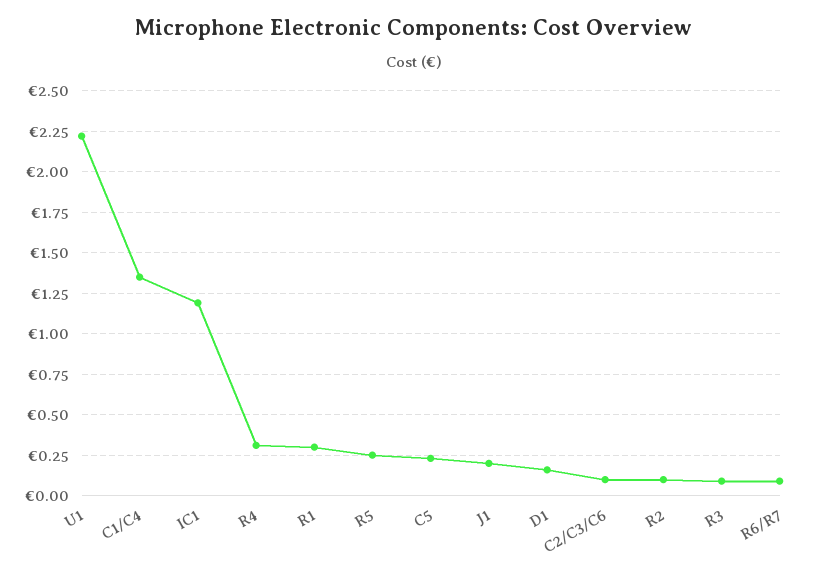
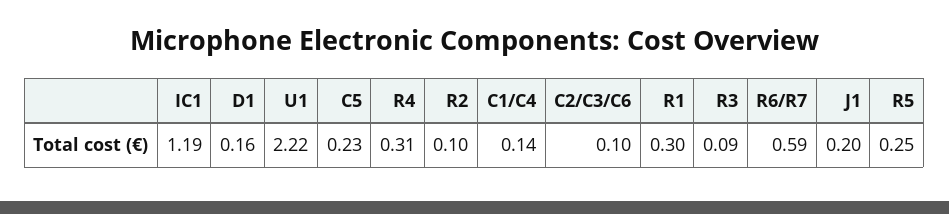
C1/C4: 1.35 -> 0.14
R6/R7: 0.1 -> 0.59

